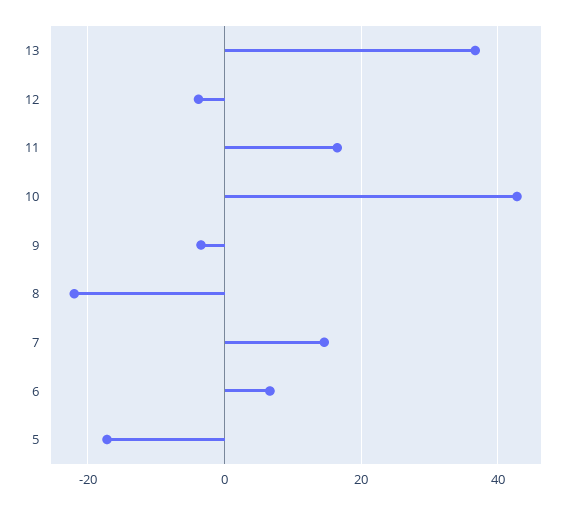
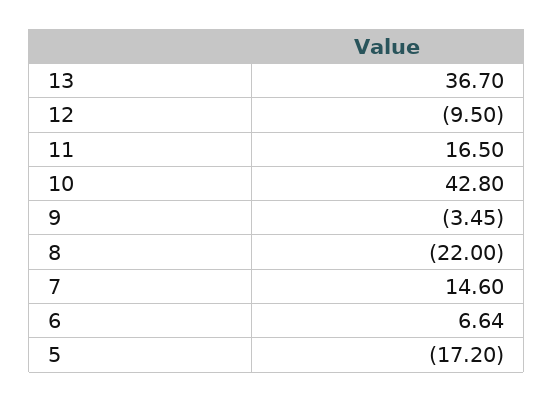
12: -4 -> -9.5

